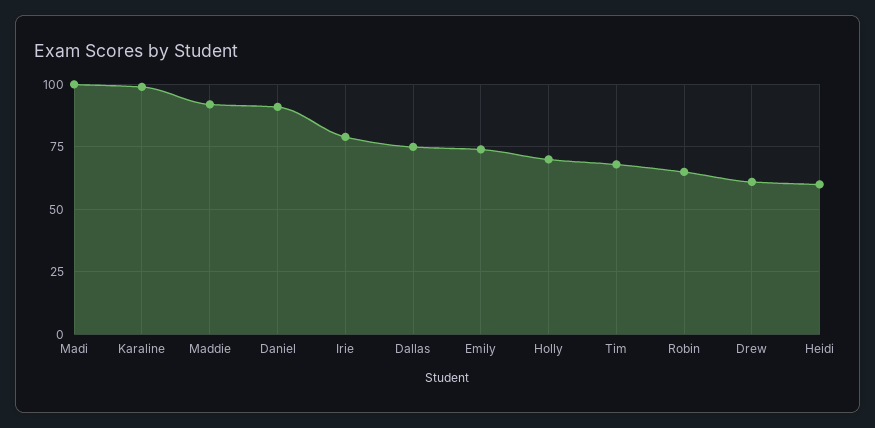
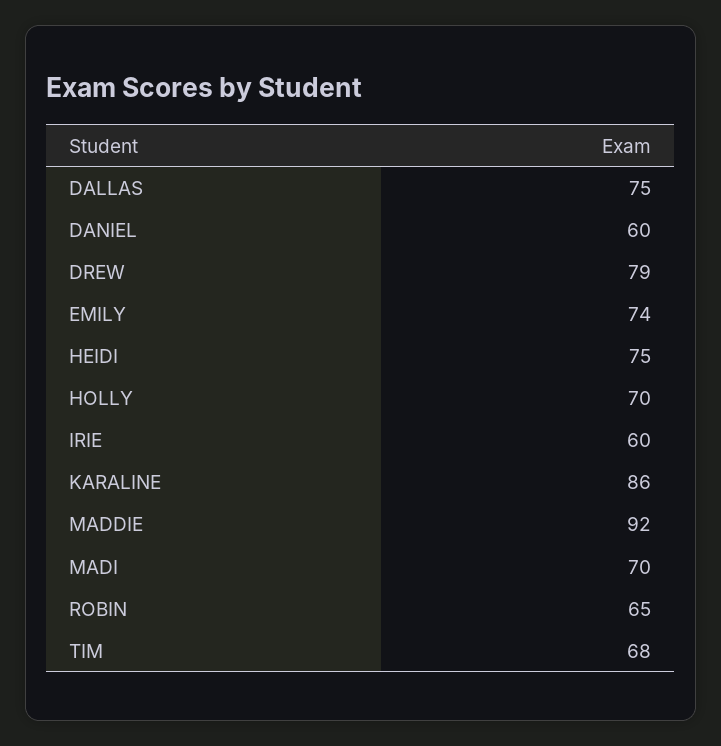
Madi: 100 -> 70
Karaline: 100 -> 86
Daniel: 90 -> 60
Irie: 80 -> 60
Drew: 60 -> 79
Heidi: 60 -> 75

